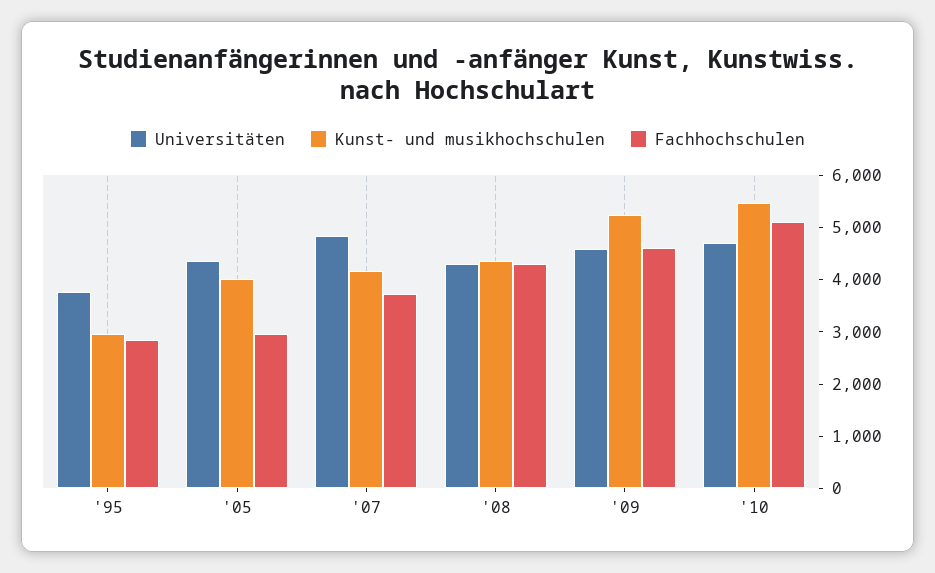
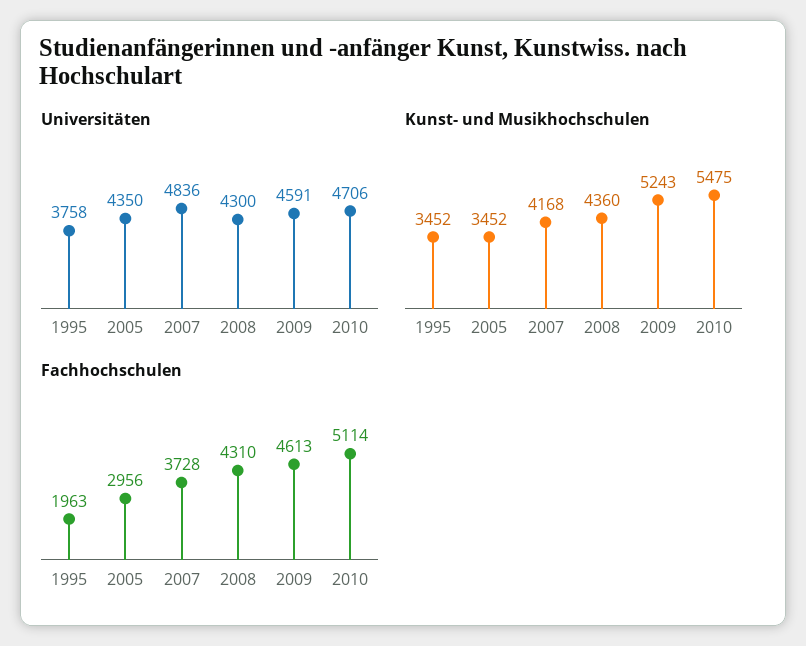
Kunst- und musikhochschulen, '95: 3000 -> 3452
Fachhochschulen, '95: 2800 -> 1963
Kunst- und musikhochschulen, '05: 4000 -> 3452

